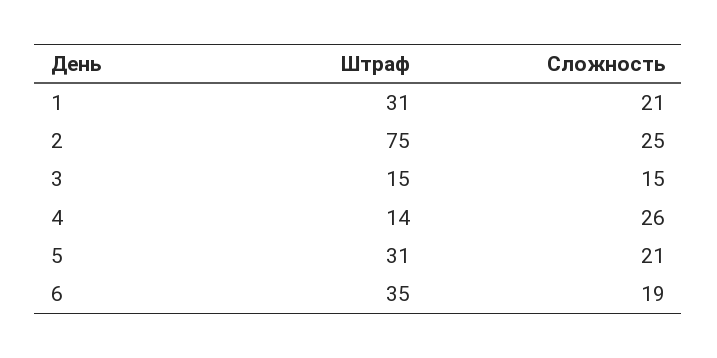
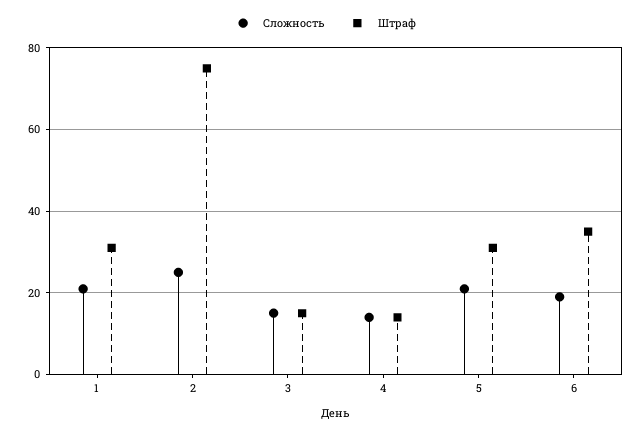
Сложность, 4: 26 -> 15

